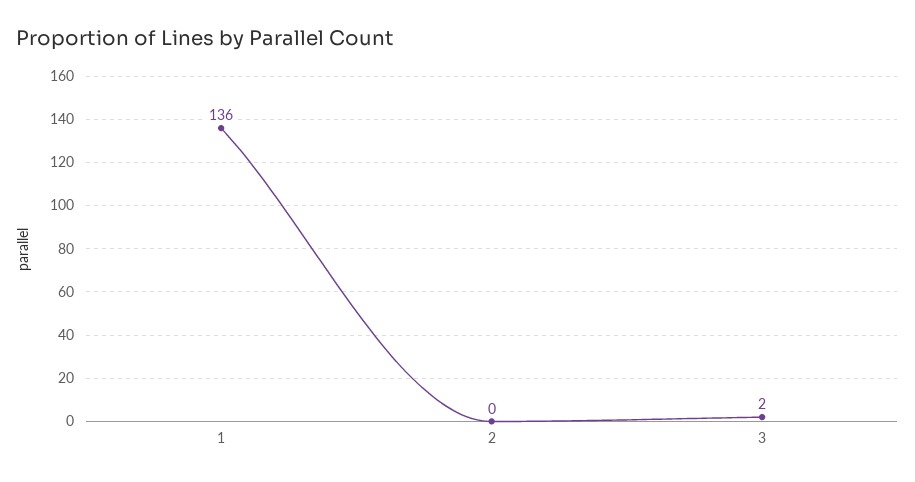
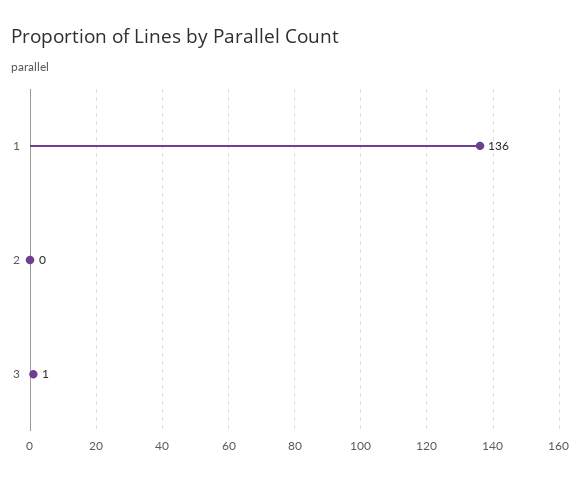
3: 2 -> 1

